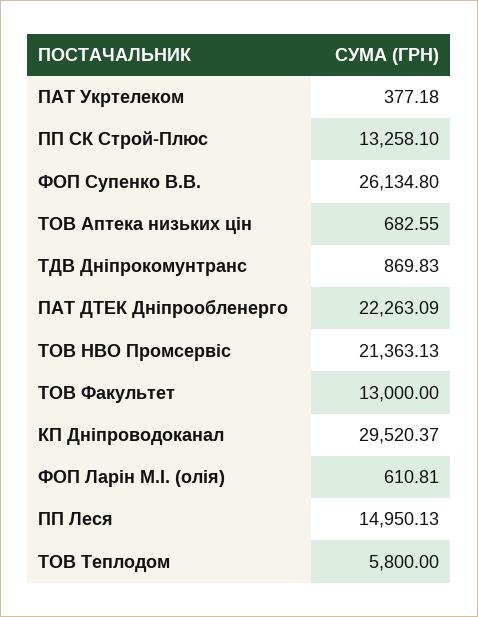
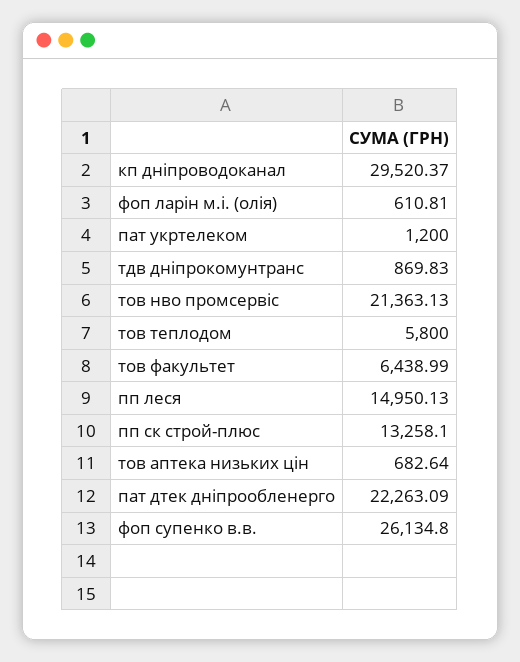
ПАТ Укртелеком: 377.18 -> 1200
ТОВ Аптека низьких цін: 682.55 -> 682.64
ТОВ Факультет: 13000 -> 6438.99

